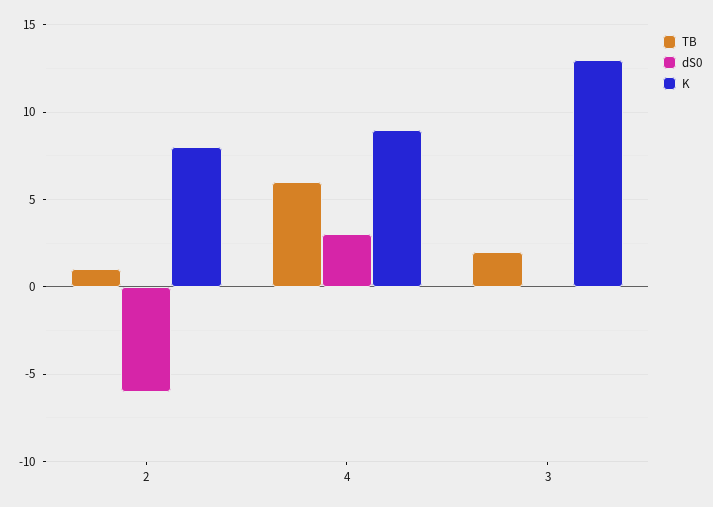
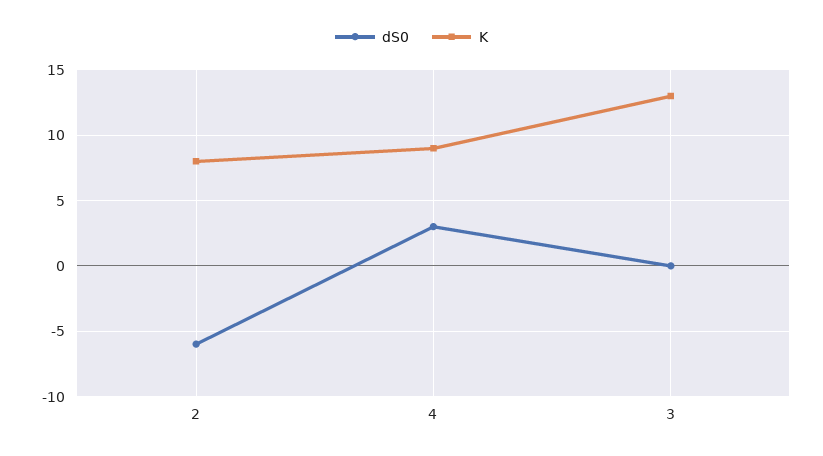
TB, 2: 1 -> none
TB, 4: 6 -> none
TB, 3: 2 -> none

